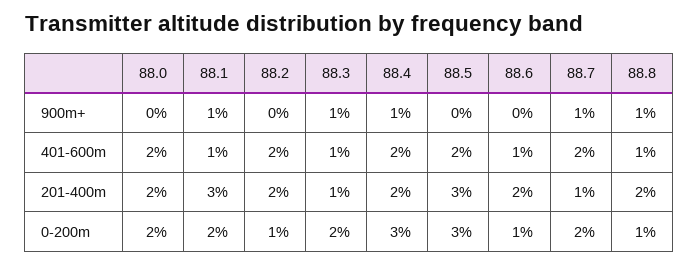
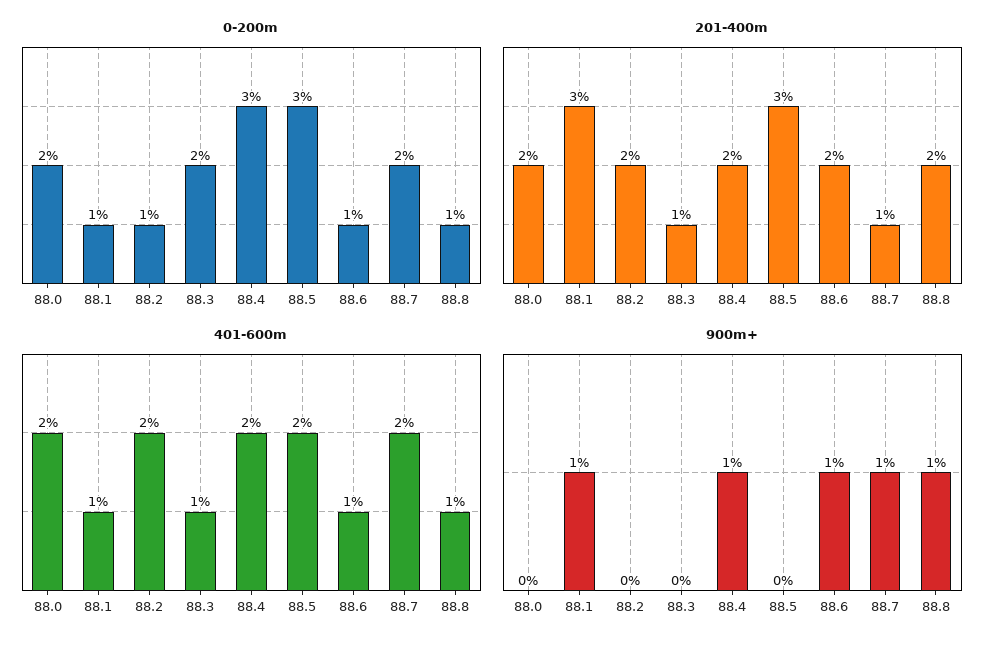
900m+, 88.3: 1 -> 0
900m+, 88.6: 0 -> 1
0-200m, 88.1: 2 -> 1

